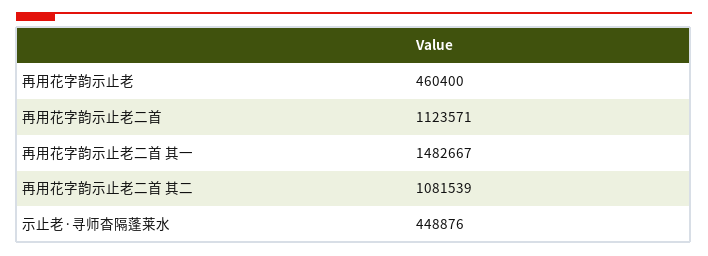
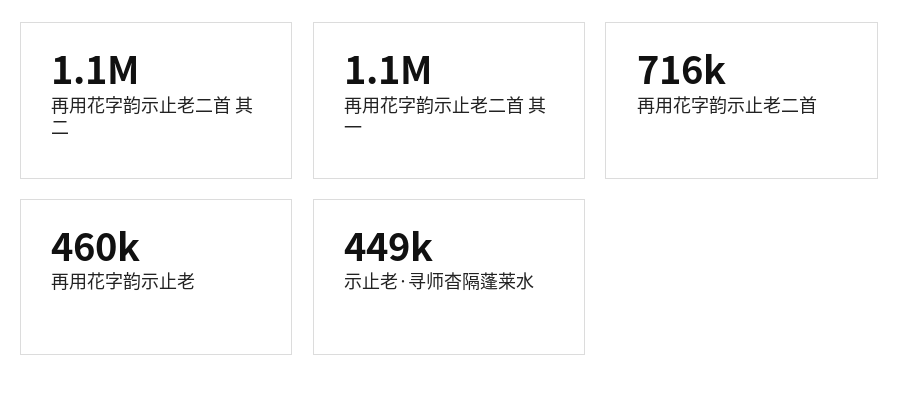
再用花字韵示止老二首: 1123571 -> 716000
再用花字韵示止老二首 其一: 1482667 -> 1100000

